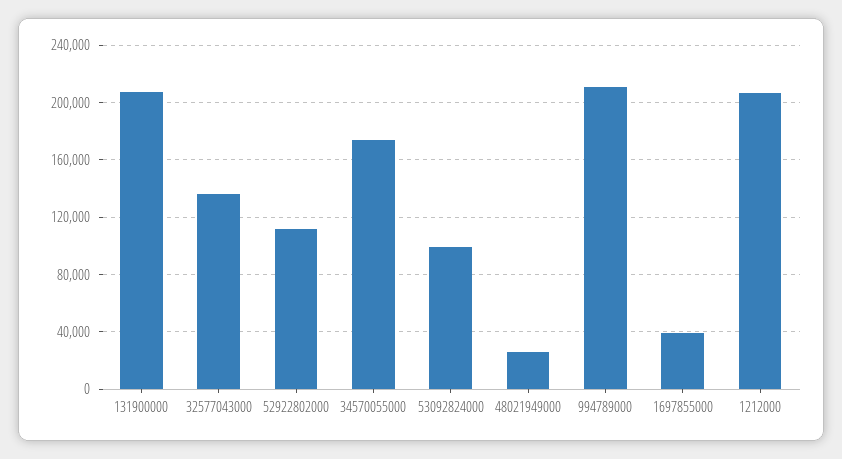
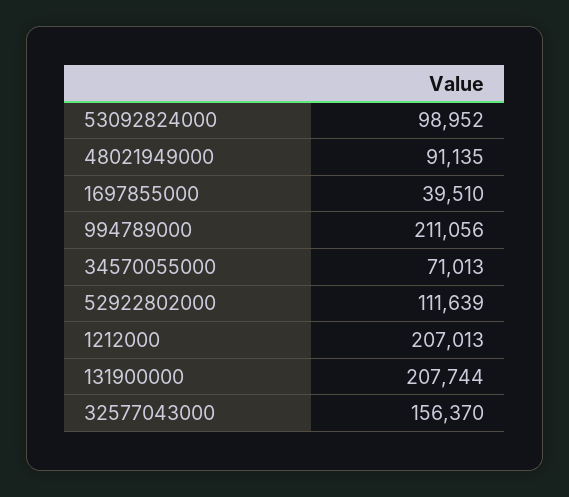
32577043000: 135000 -> 156370
34570055000: 175000 -> 71013
48021949000: 25000 -> 91135

